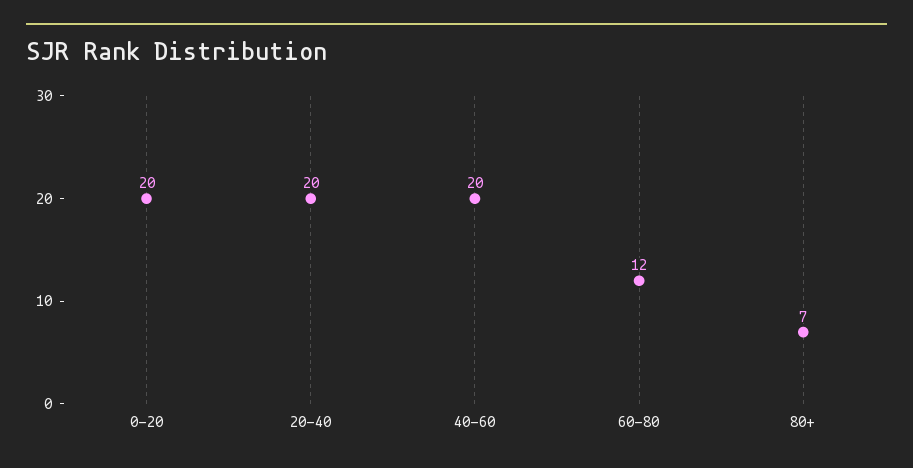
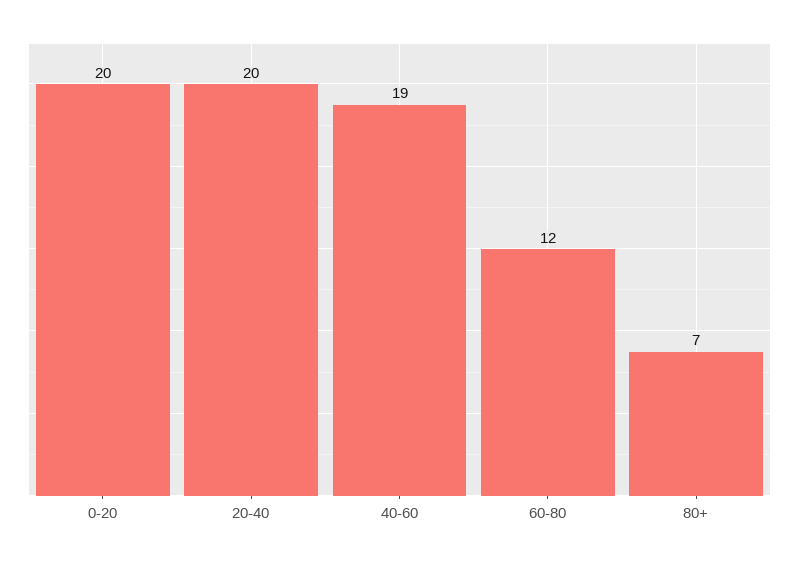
40-60: 20 -> 19

